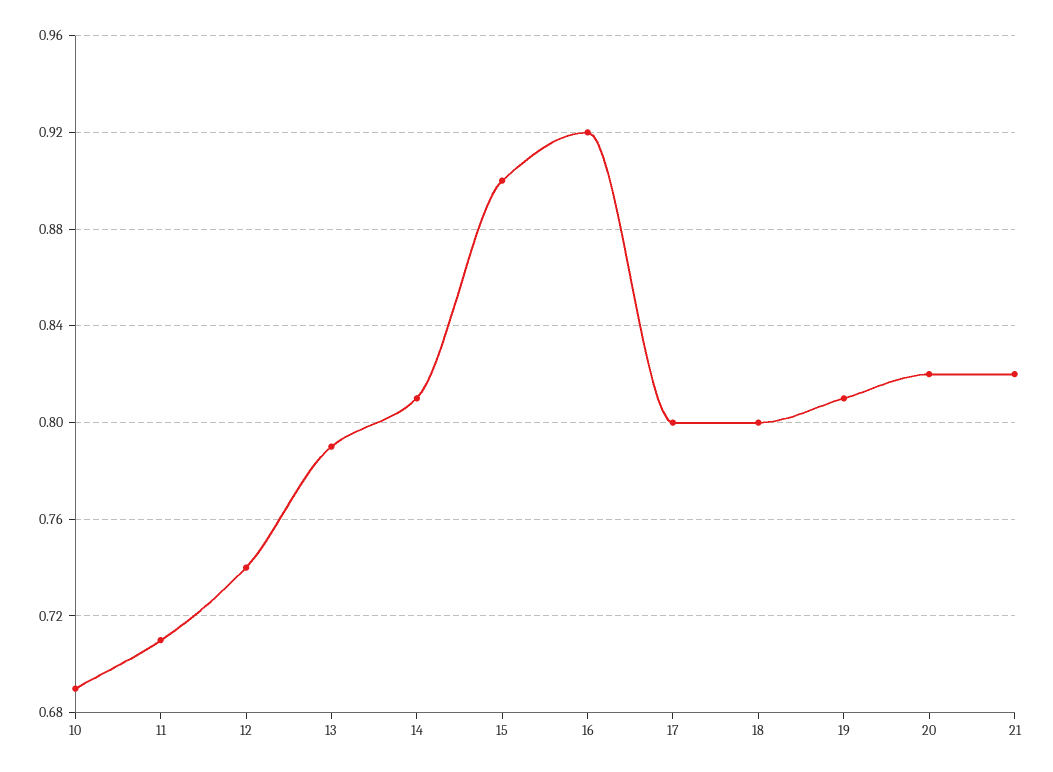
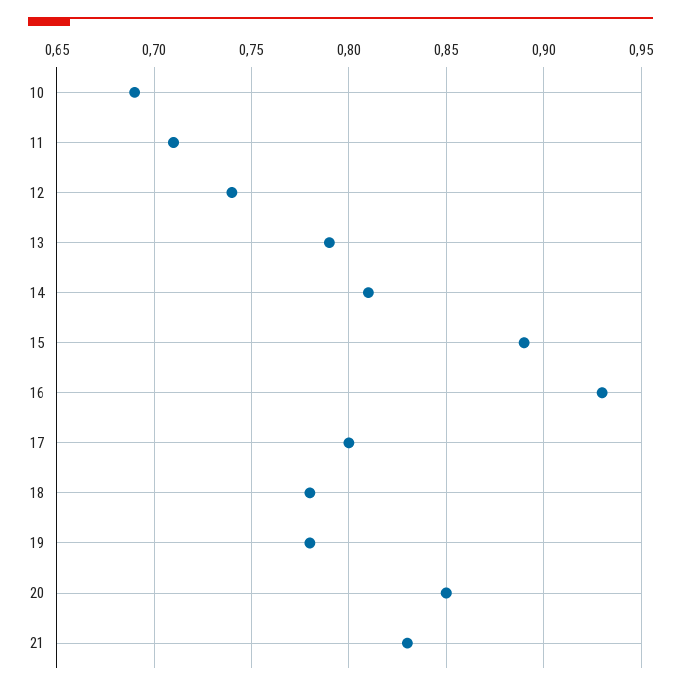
15: 0.9 -> 0.89
16: 0.92 -> 0.93
18: 0.8 -> 0.78
19: 0.81 -> 0.78
20: 0.82 -> 0.85
21: 0.82 -> 0.83

